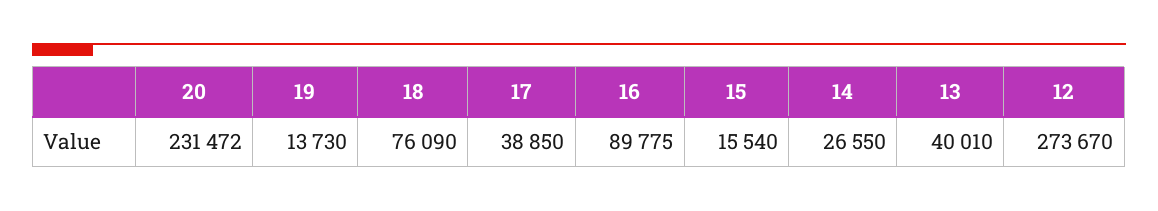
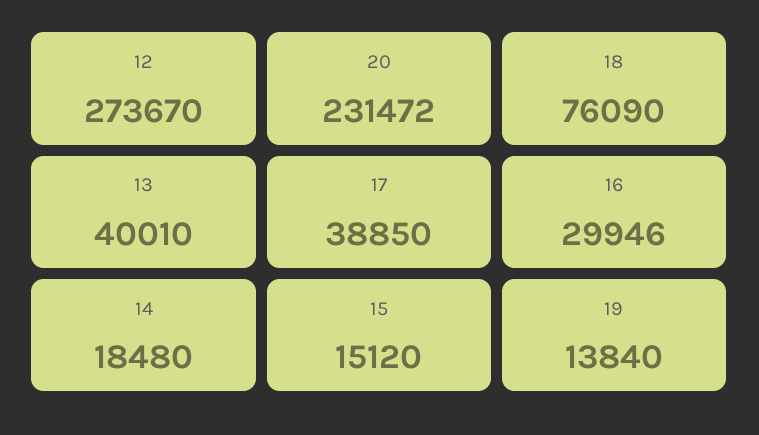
19: 13730 -> 13840
16: 89775 -> 29946
15: 15540 -> 15120
14: 26550 -> 18480

